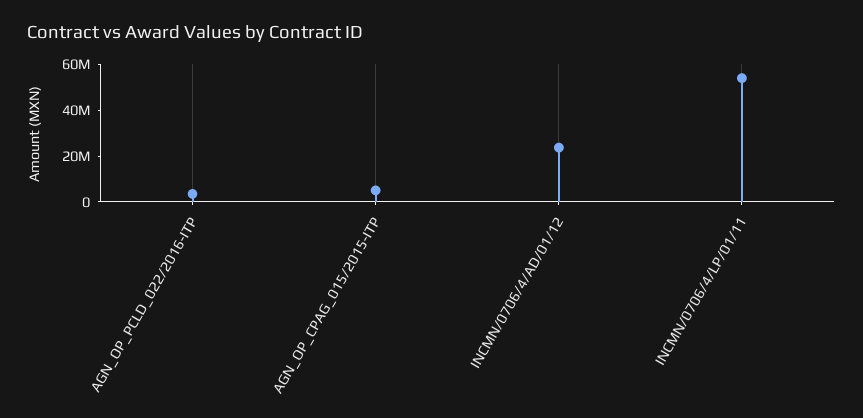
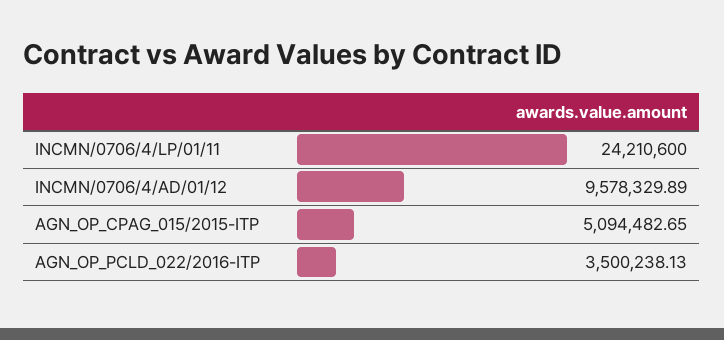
INCMN/0706/4/AD/01/12: 25000000 -> 9578329.89
INCMN/0706/4/LP/01/11: 55000000 -> 24210600

